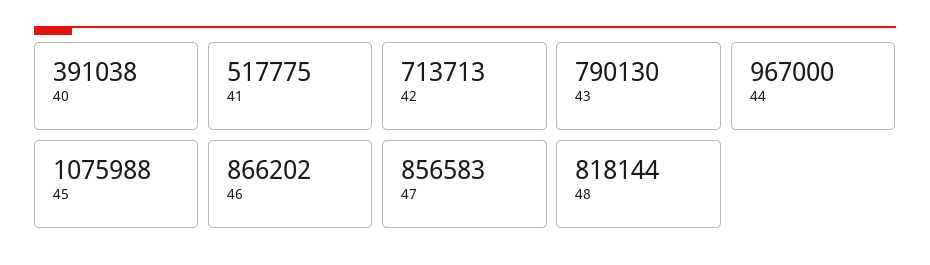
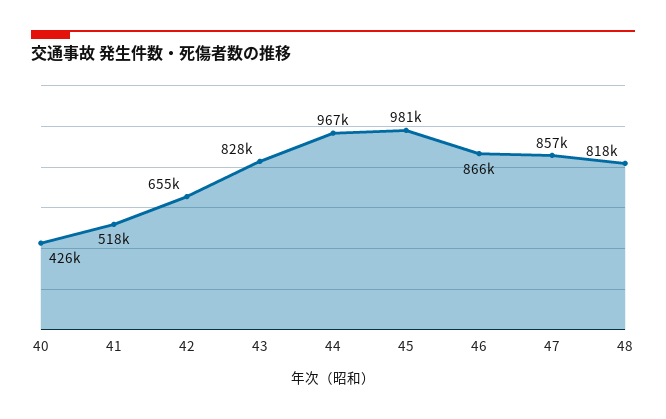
40: 391038 -> 426000
42: 713713 -> 655000
43: 790130 -> 828000
45: 1075988 -> 981000

